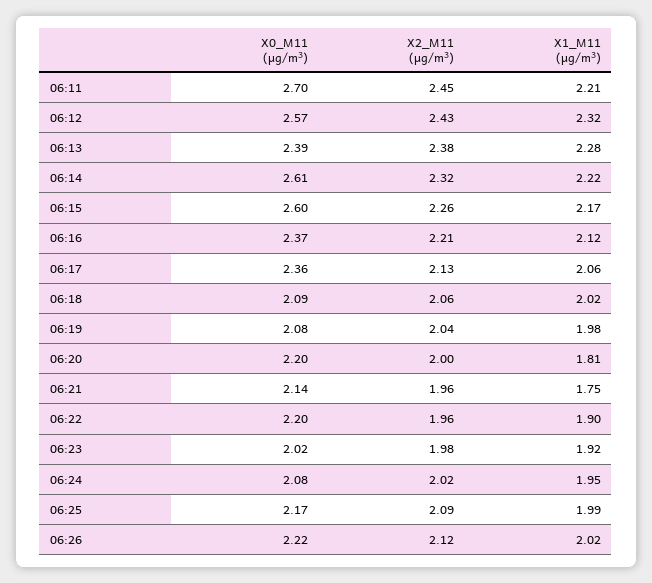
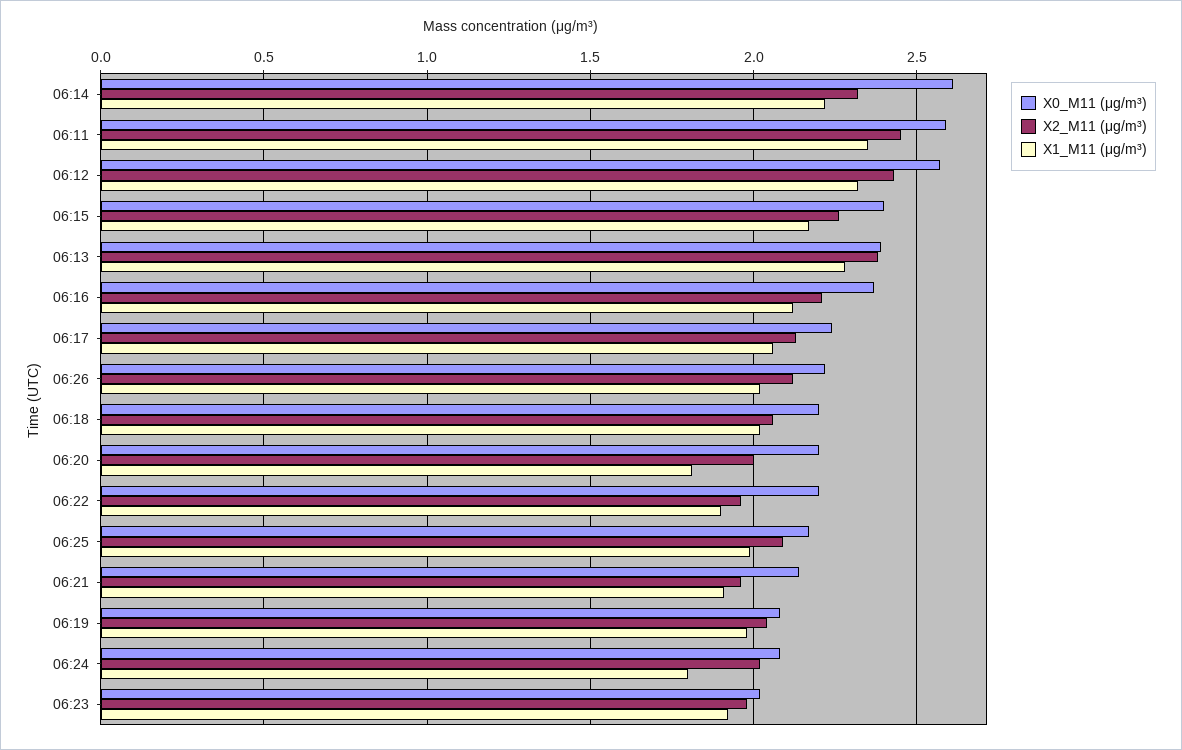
X0_M11 (μg/m³), 06:11: 2.7 -> 2.6
X1_M11 (μg/m³), 06:11: 2.21 -> 2.35
X0_M11 (μg/m³), 06:15: 2.6 -> 2.4
X0_M11 (μg/m³), 06:17: 2.36 -> 2.25
X0_M11 (μg/m³), 06:18: 2.09 -> 2.2
X1_M11 (μg/m³), 06:21: 1.75 -> 1.9
X1_M11 (μg/m³), 06:24: 1.95 -> 1.8

